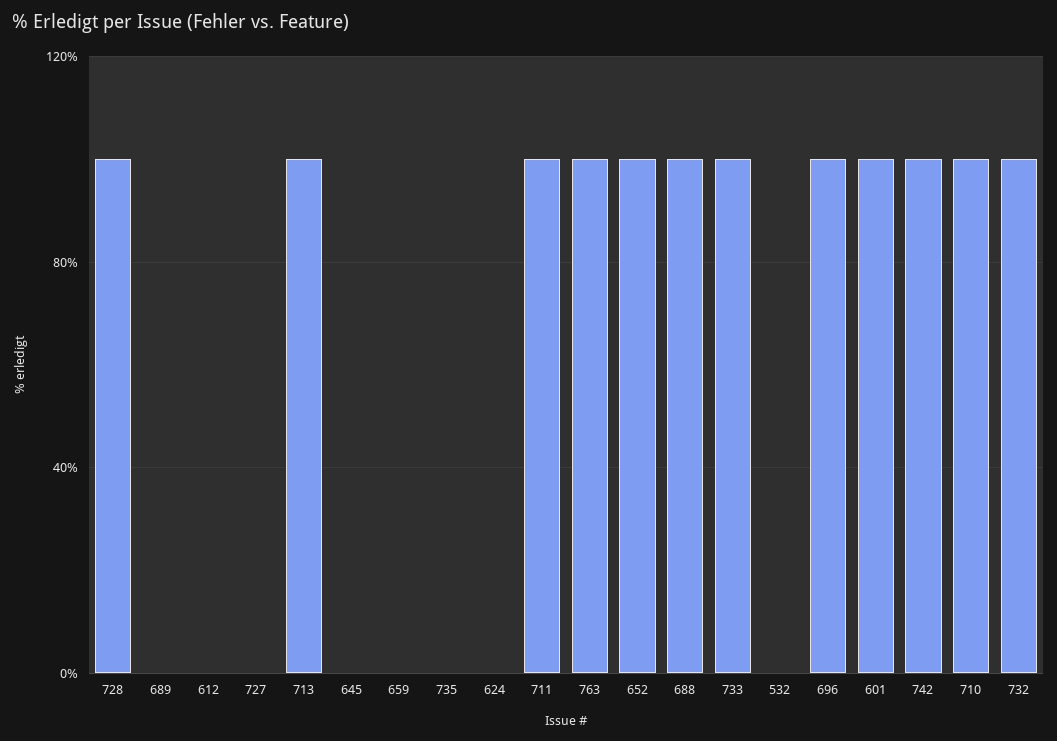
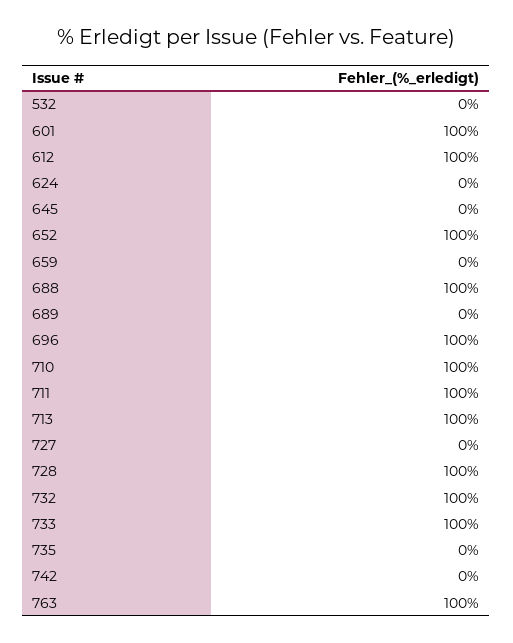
612: 0 -> 100
742: 100 -> 0

